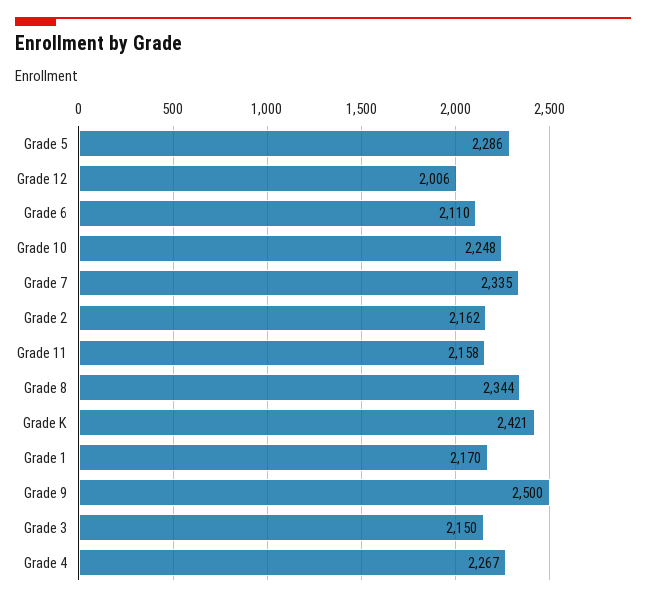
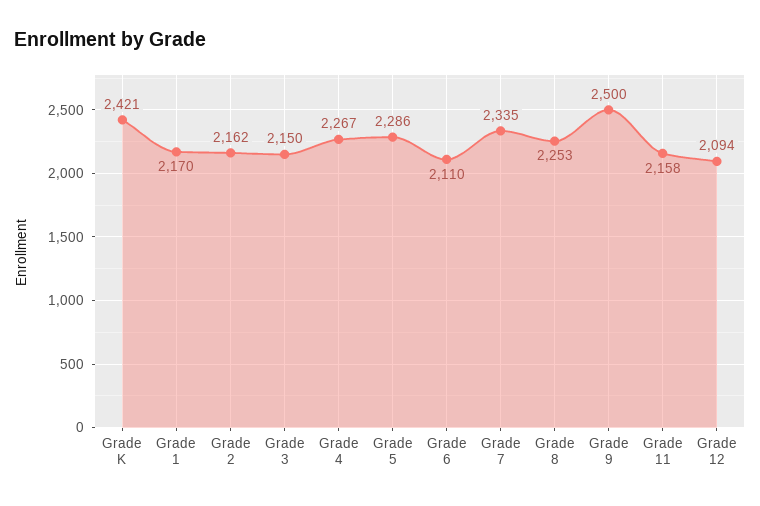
Grade 12: 2006 -> 2094
Grade 10: 2248 -> none
Grade 8: 2344 -> 2253

